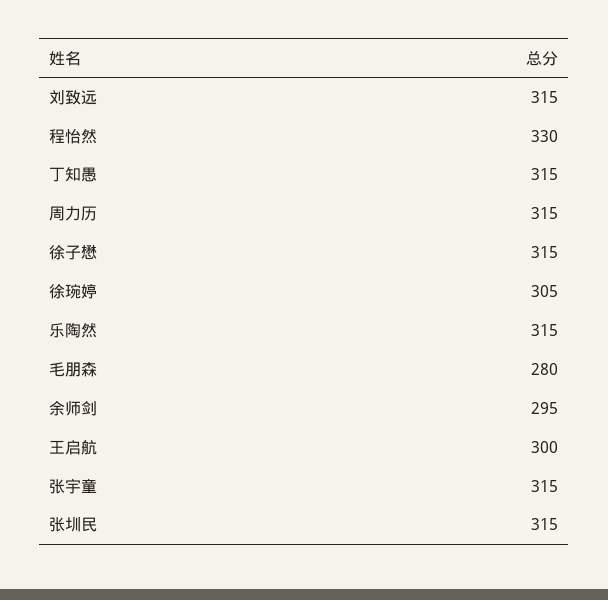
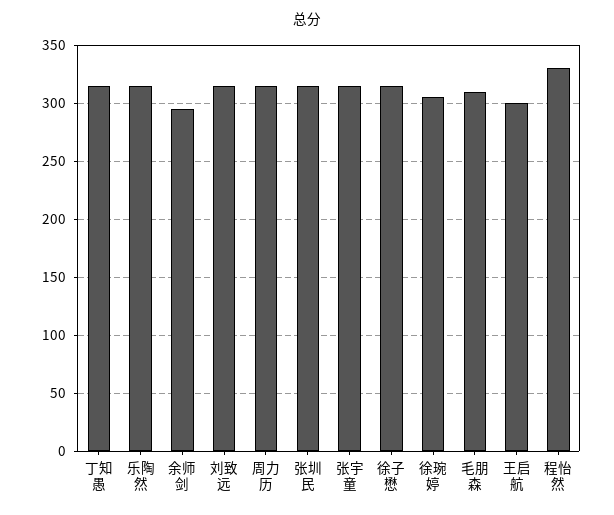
毛朋森: 280 -> 310

